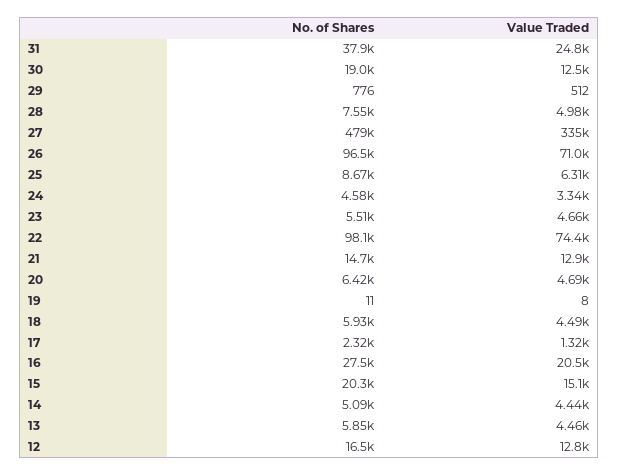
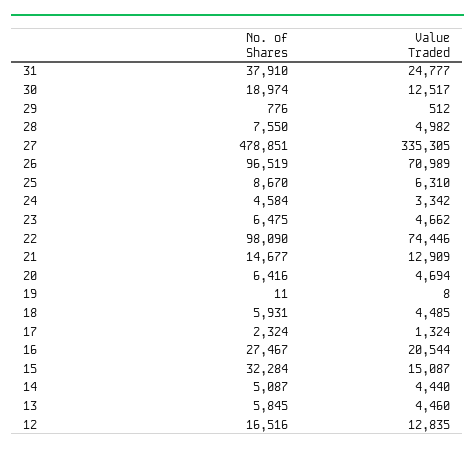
No. of Shares, 23: 5510 -> 6475
No. of Shares, 15: 20300 -> 32284

